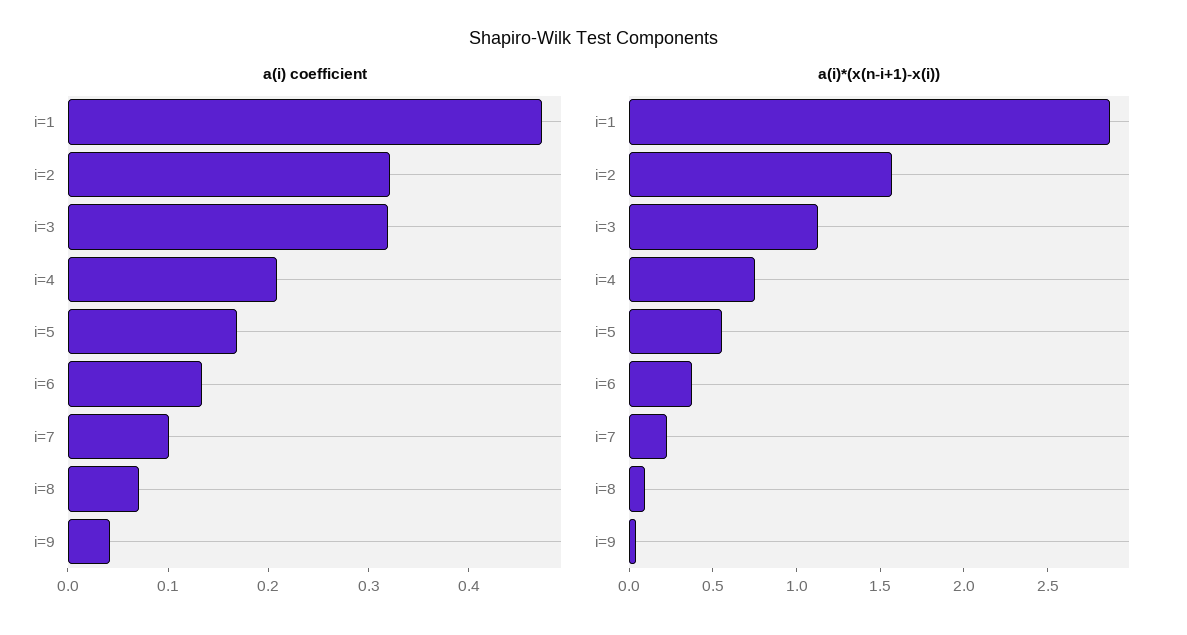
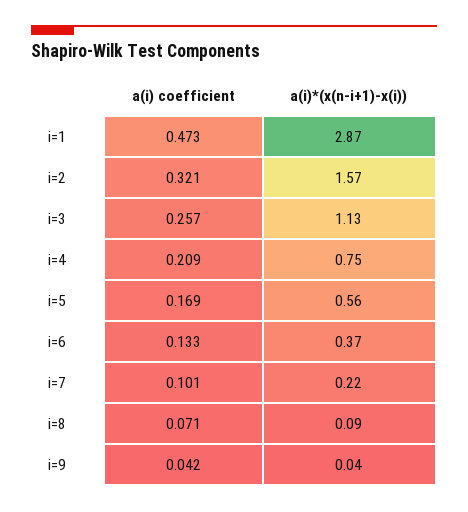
a(i) coefficient, i=3: 0.32 -> 0.257

